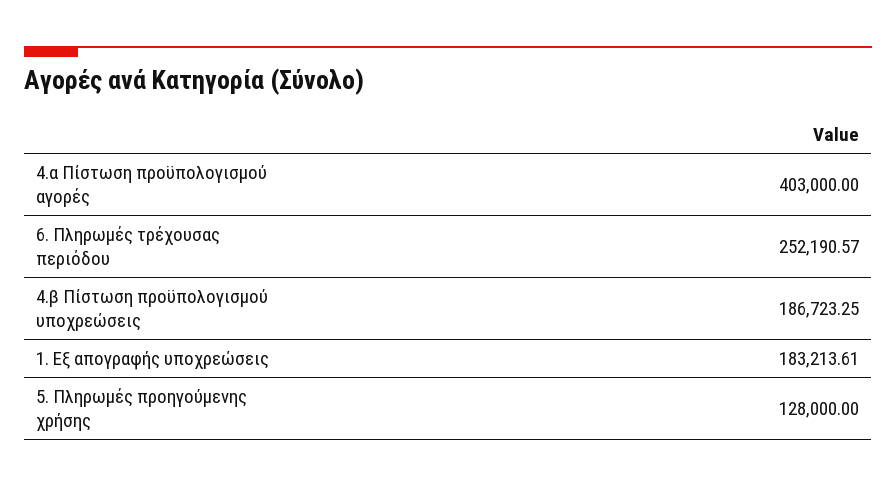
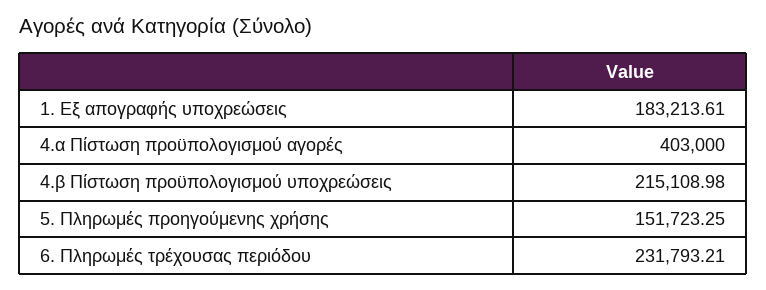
6. Πληρωμές τρέχουσας περιόδου: 252190.57 -> 231793.21
4.β Πίστωση προϋπολογισμού υποχρεώσεις: 186723.25 -> 215108.98
5. Πληρωμές προηγούμενης χρήσης: 128000 -> 151723.25

